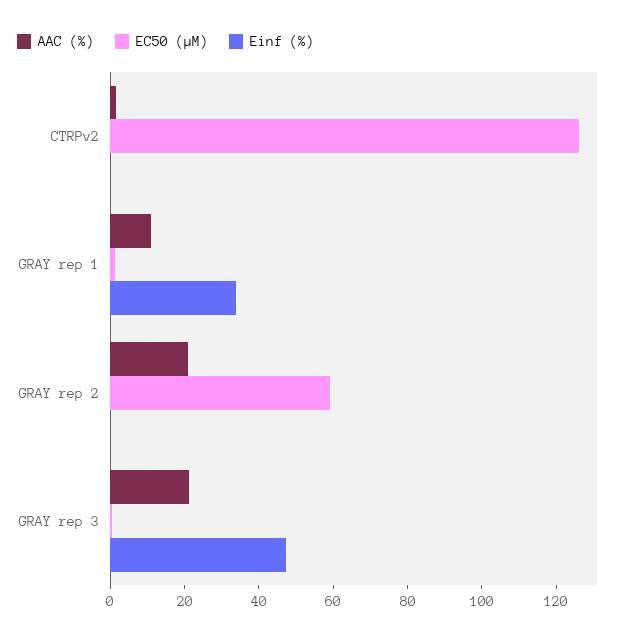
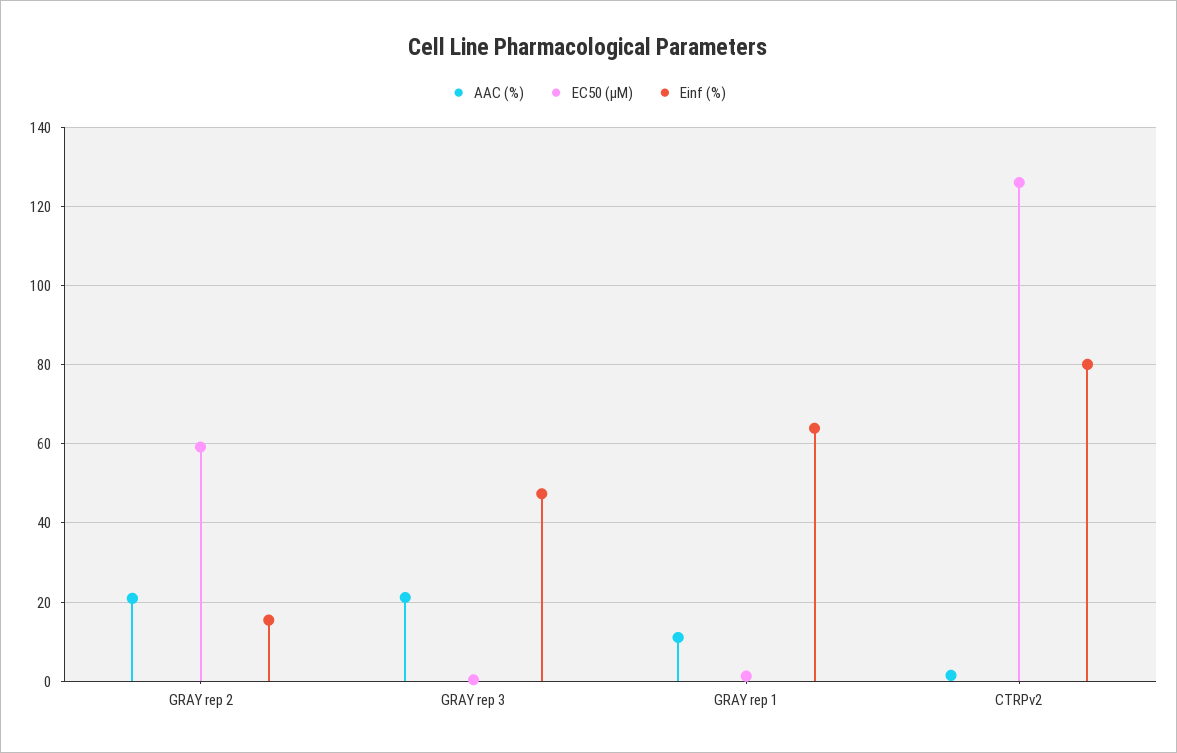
Einf (%), CTRPv2: 0 -> 80
Einf (%), GRAY rep 1: 35 -> 64
Einf (%), GRAY rep 2: 0 -> 16

